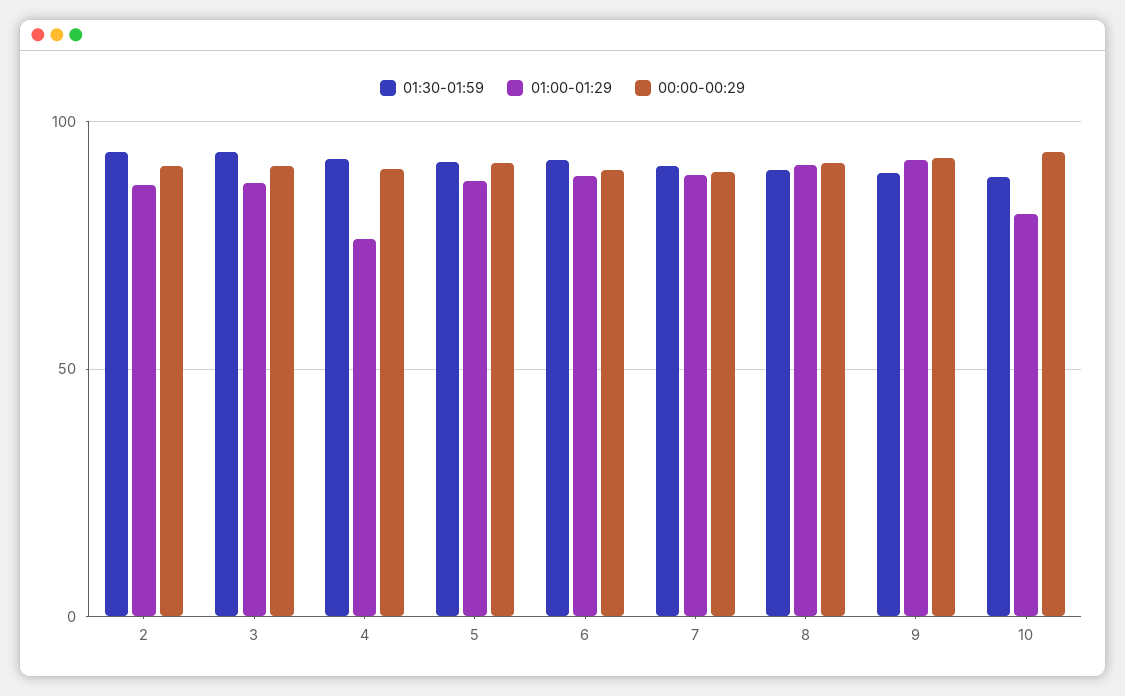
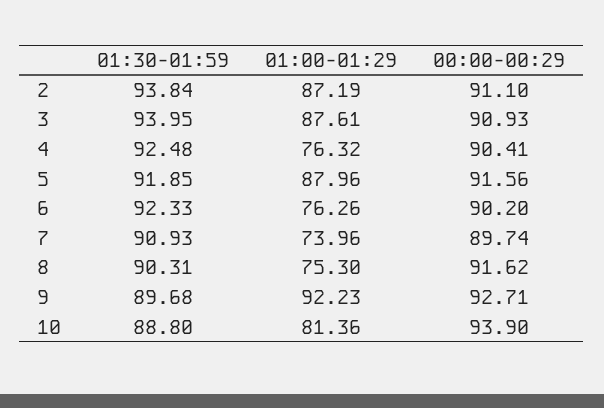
01:00-01:29, 6: 90 -> 76.26
01:00-01:29, 7: 90 -> 73.96
01:00-01:29, 8: 90 -> 75.3

